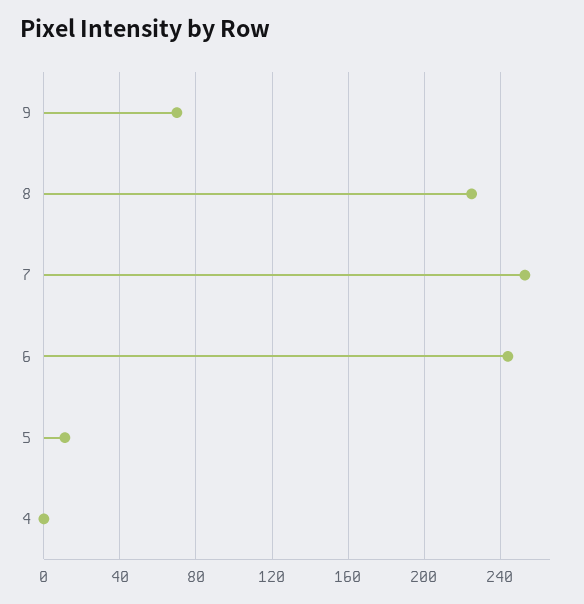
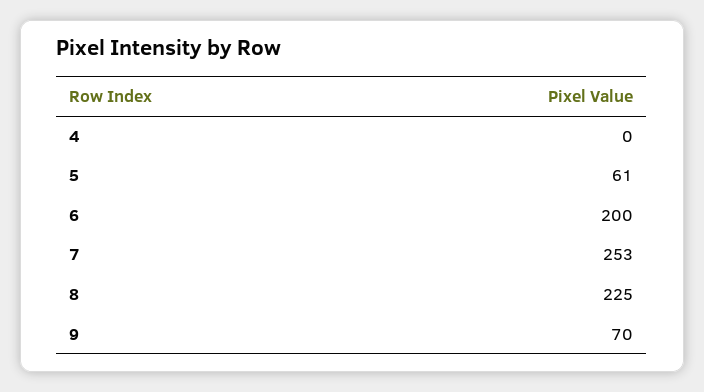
6: 245 -> 200
5: 10 -> 61

